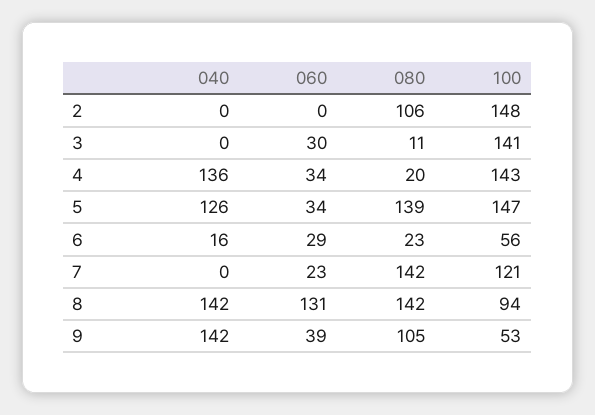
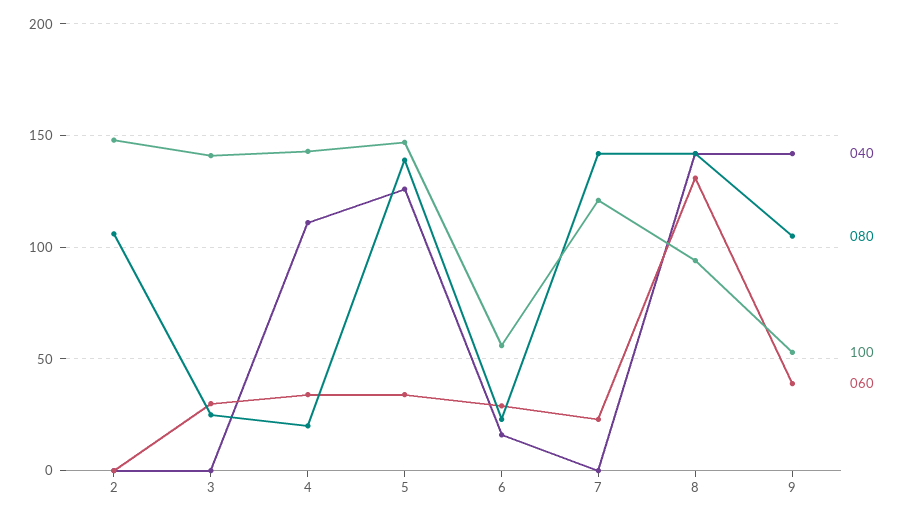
080, 3: 11 -> 25
040, 4: 136 -> 110

